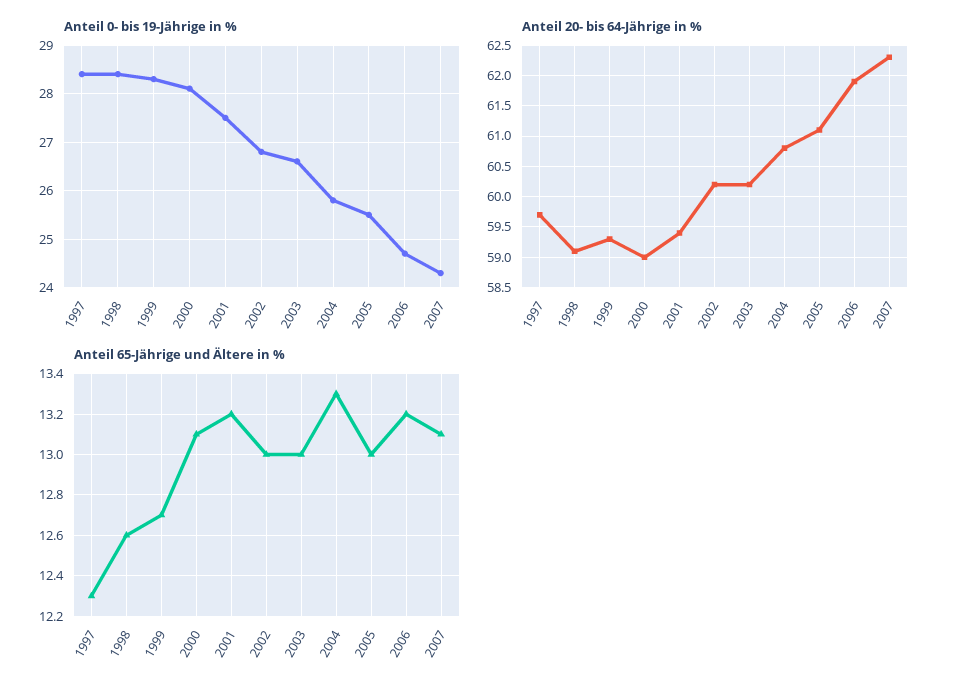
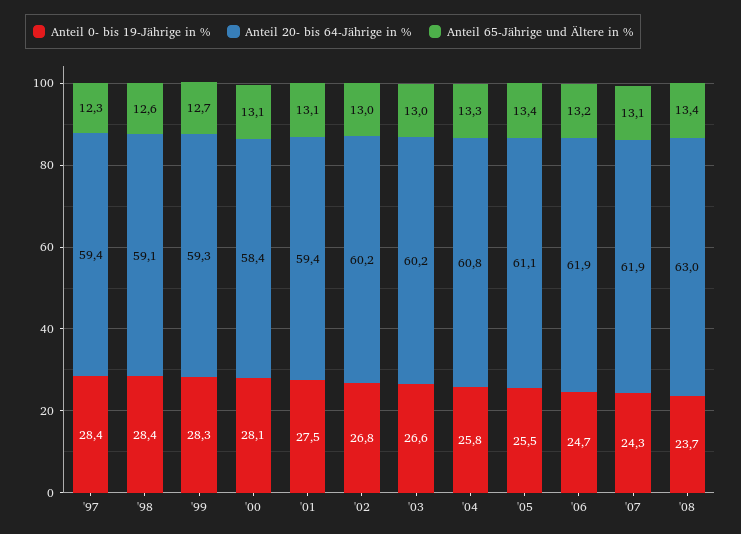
Anteil 20- bis 64-Jährige in %, 1997: 59.7 -> 59.4
Anteil 20- bis 64-Jährige in %, 2000: 59 -> 58.4
Anteil 20- bis 64-Jährige in %, 2007: 62.3 -> 61.9
Anteil 65-Jährige und Ältere in %, 2001: 13.2 -> 13.1
Anteil 65-Jährige und Ältere in %, 2005: 13 -> 13.4
Anteil 0- bis 19-Jährige in %, '08: none -> 23.7
Anteil 20- bis 64-Jährige in %, '08: none -> 63
Anteil 65-Jährige und Ältere in %, '08: none -> 13.4

